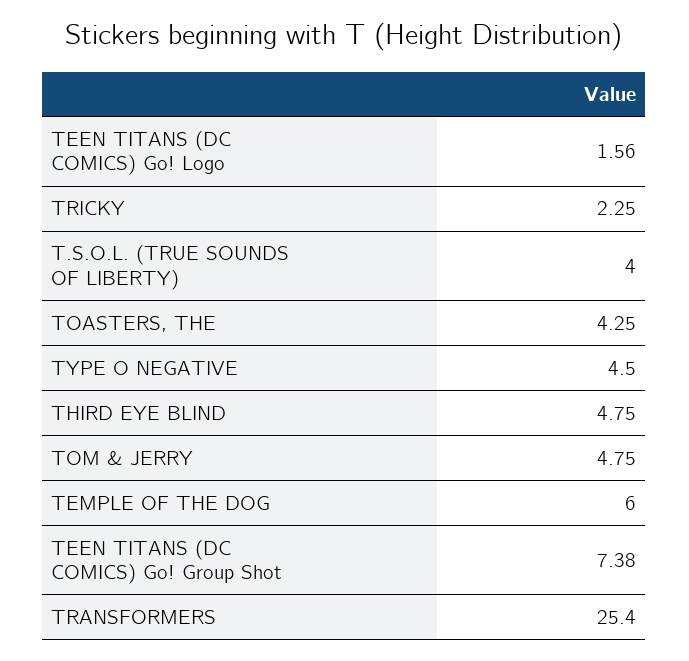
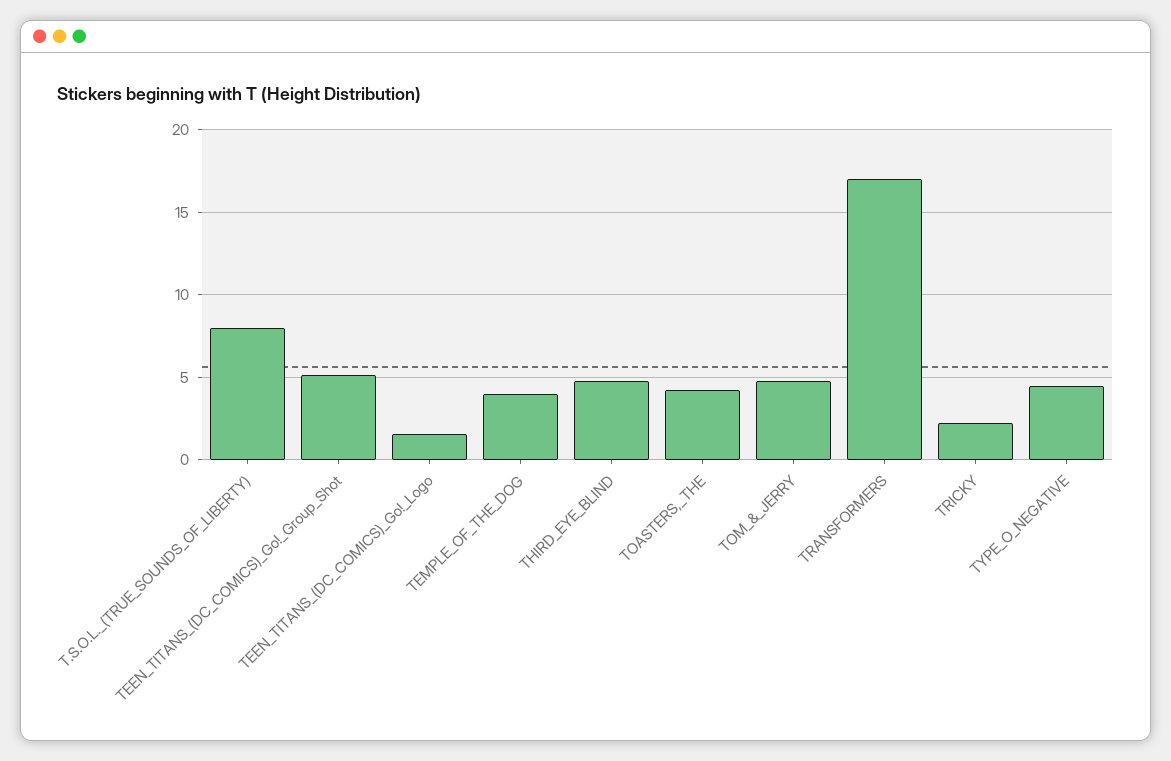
T.S.O.L. (TRUE SOUNDS OF LIBERTY): 4 -> 8
TEMPLE OF THE DOG: 6 -> 4
TEEN TITANS (DC COMICS) Go! Group Shot: 7.38 -> 5
TRANSFORMERS: 25.4 -> 17

